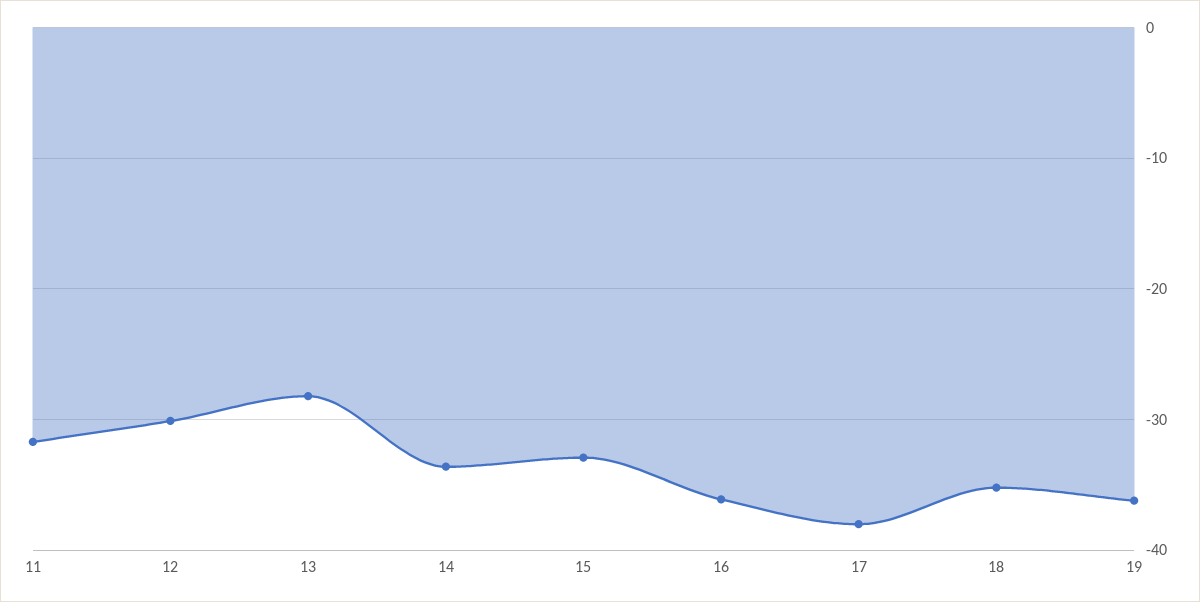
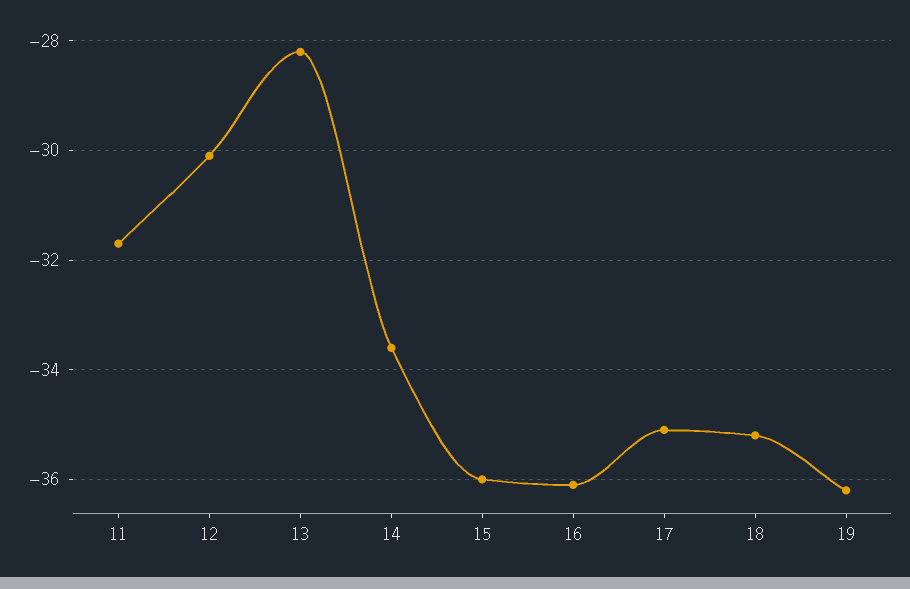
15: -33 -> -36
17: -38 -> -35

